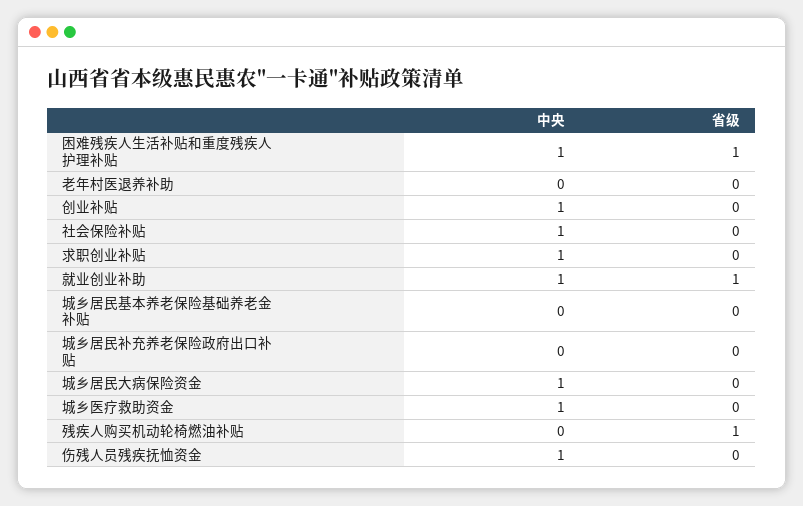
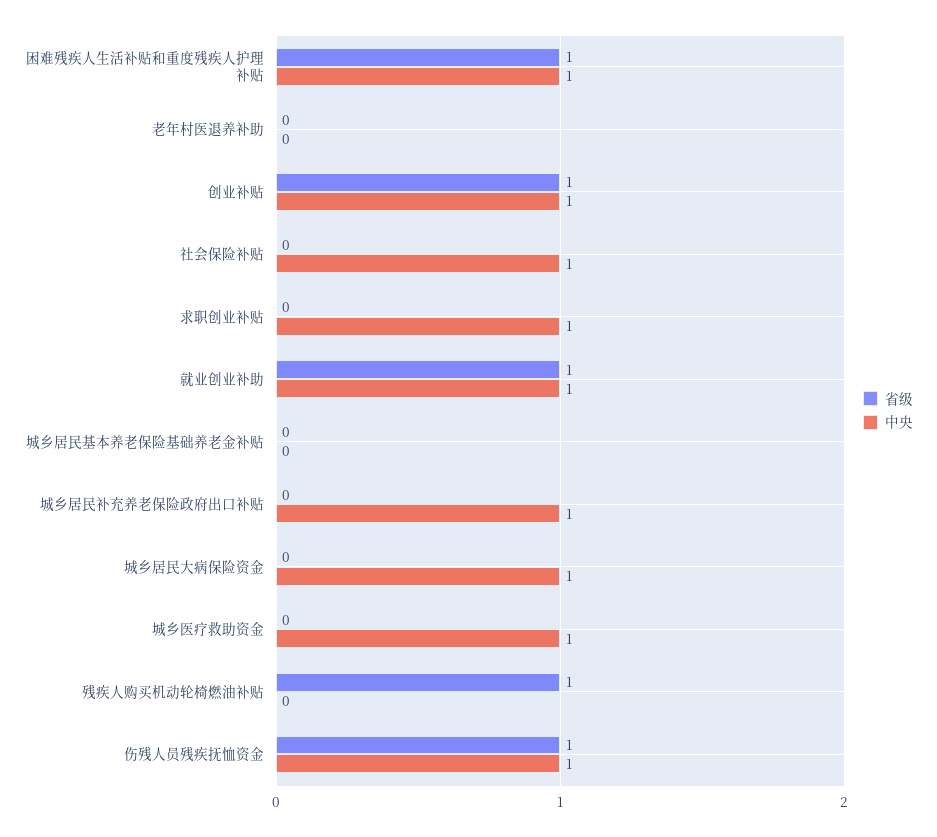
省级, 创业补贴: 0 -> 1
中央, 城乡居民补充养老保险政府出口补贴: 0 -> 1
省级, 伤残人员残疾抚恤资金: 0 -> 1

